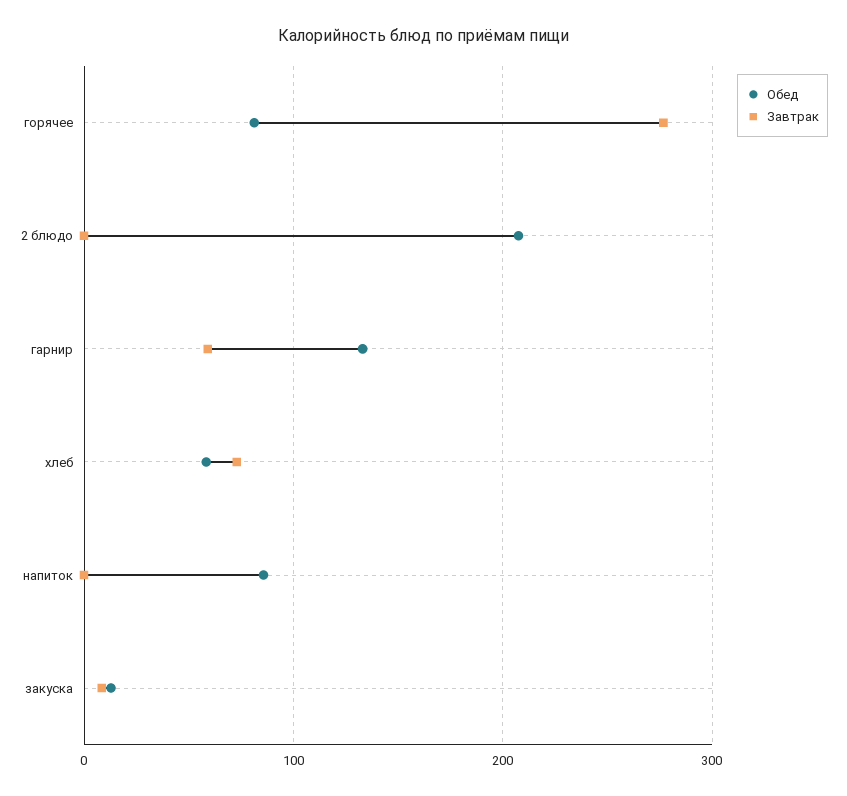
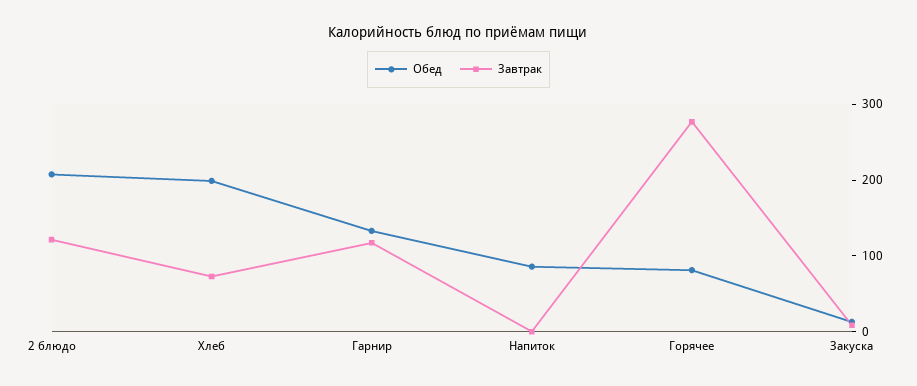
Завтрак, 2 блюдо: 0 -> 120
Завтрак, гарнир: 60 -> 120
Обед, хлеб: 60 -> 200

